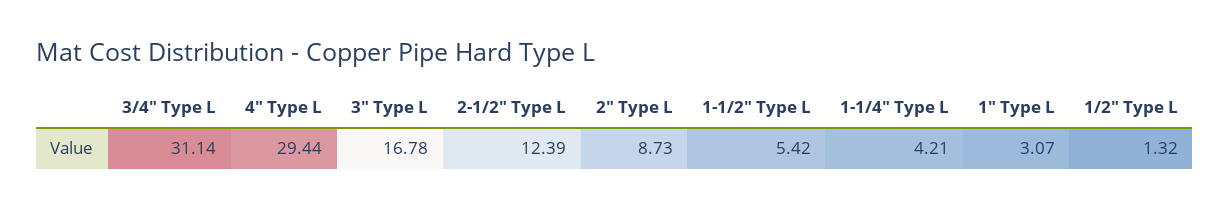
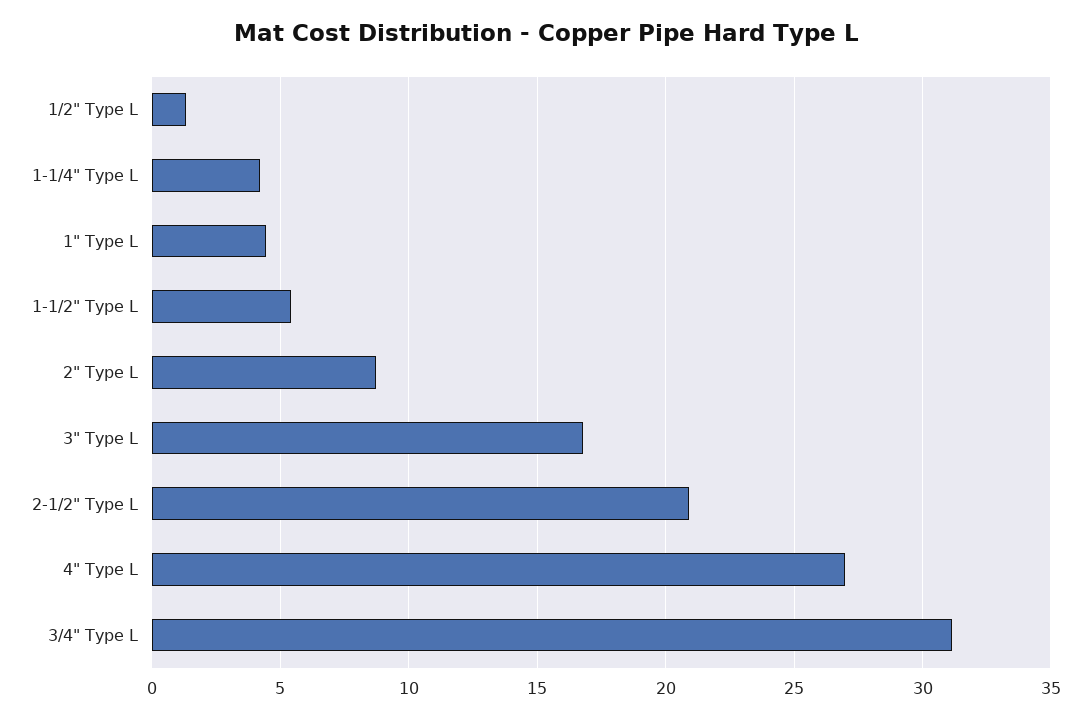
4" Type L: 29.44 -> 27
2-1/2" Type L: 12.39 -> 21
1" Type L: 3.07 -> 4.5

